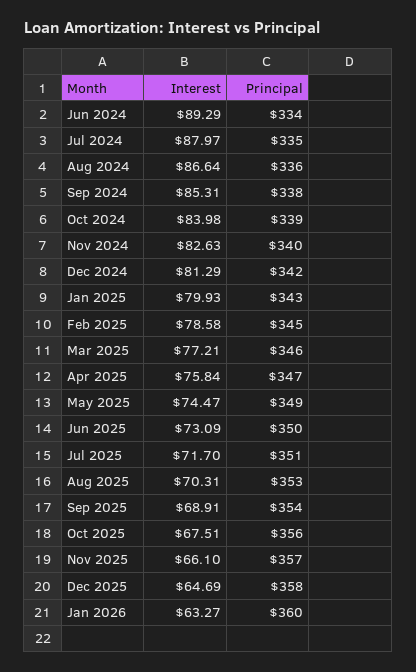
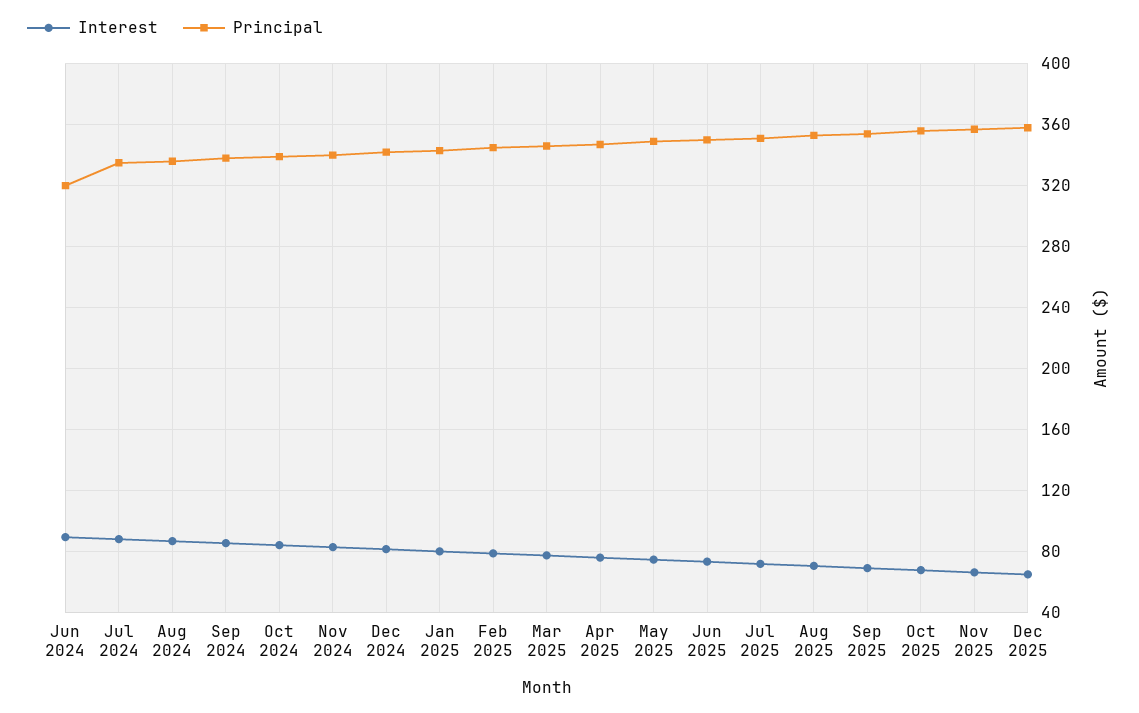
Principal, Jun 2024: 334 -> 320
Interest, Jan 2026: 63.27 -> none
Principal, Jan 2026: 360 -> none

